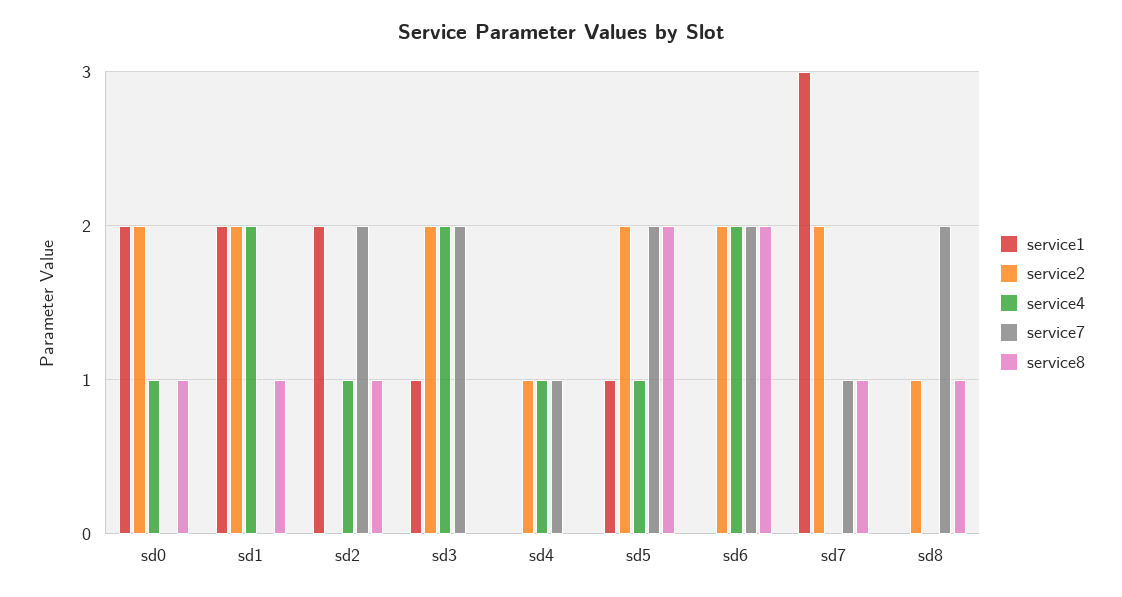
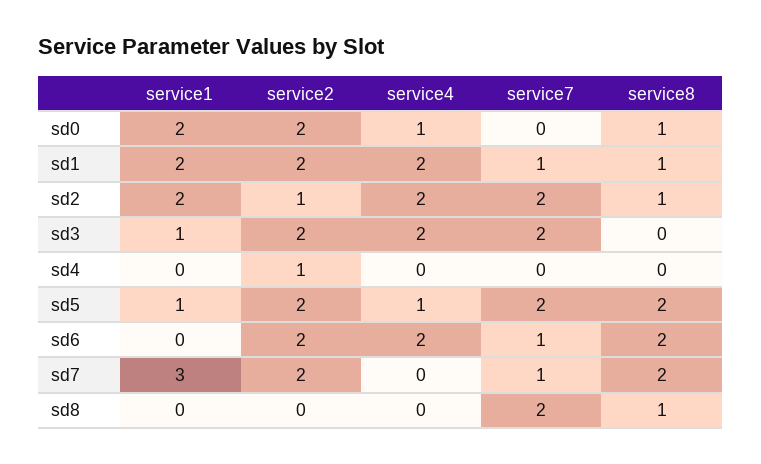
service7, sd1: 0 -> 1
service2, sd2: 0 -> 1
service4, sd2: 1 -> 2
service4, sd4: 1 -> 0
service7, sd4: 1 -> 0
service7, sd6: 2 -> 1
service8, sd7: 1 -> 2
service2, sd8: 1 -> 0

